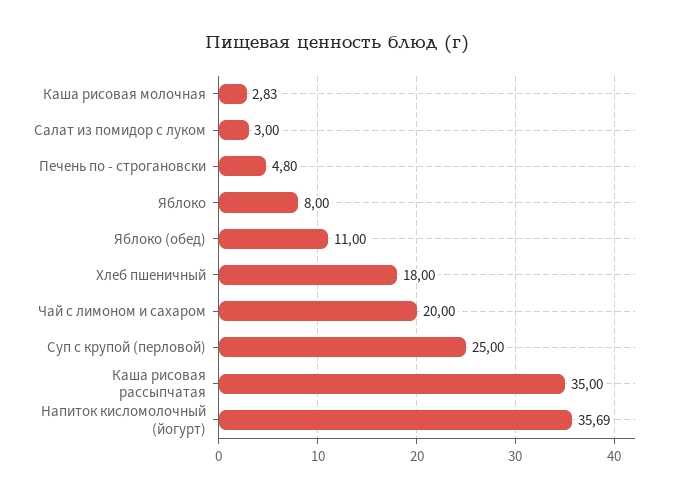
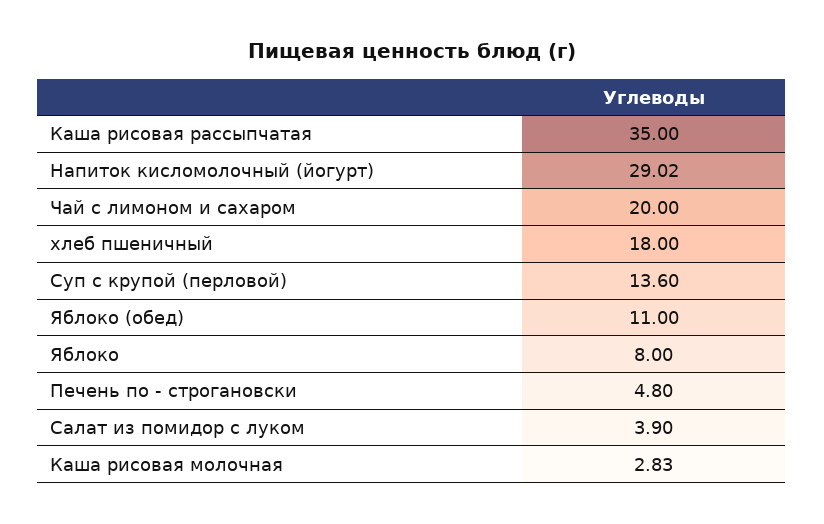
Салат из помидор с луком: 3 -> 3.9
Суп с крупой (перловой): 25 -> 13.6
Напиток кисломолочный (йогурт): 35.69 -> 29.02

